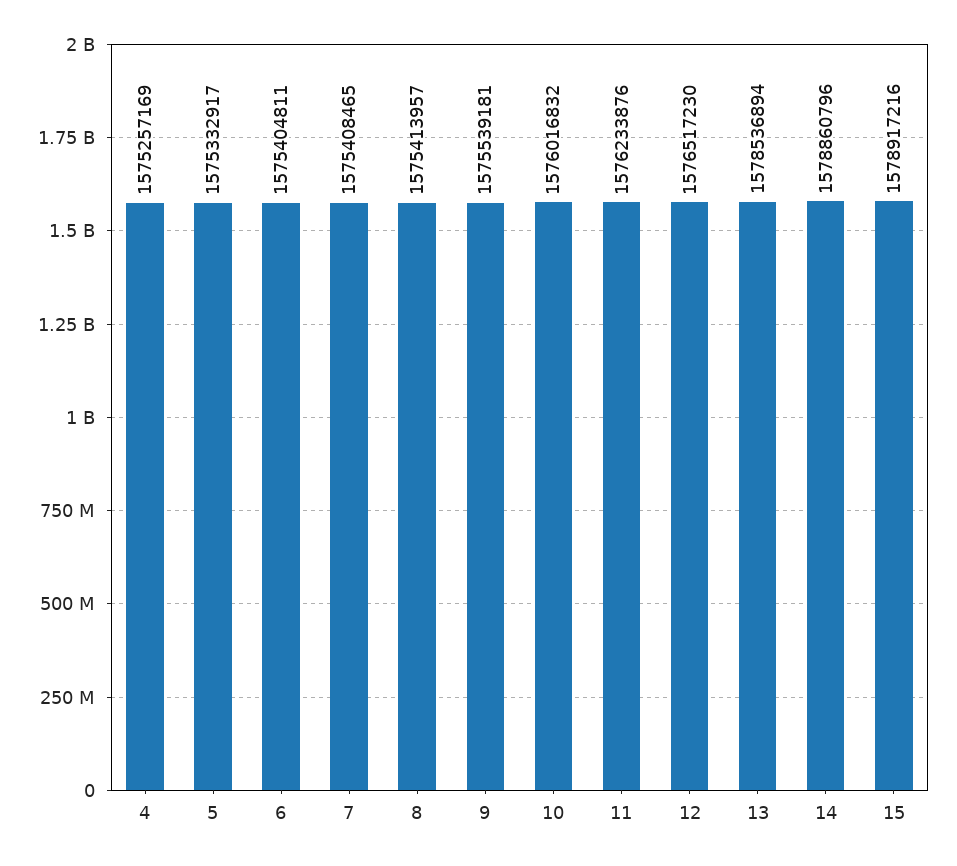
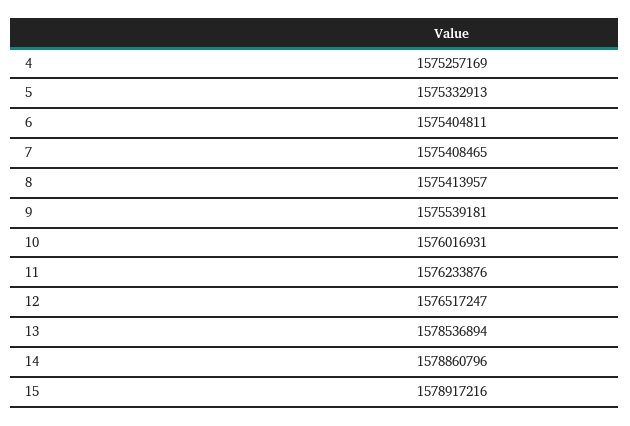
5: 1575332917 -> 1575332913
10: 1576016832 -> 1576016931
12: 1576517230 -> 1576517247

